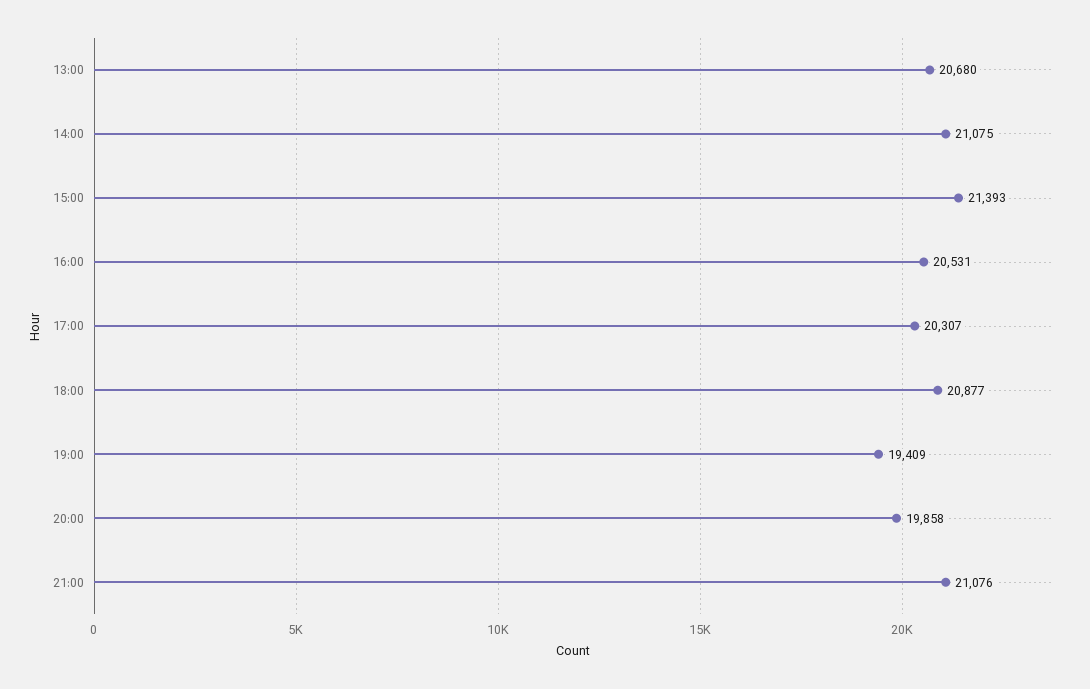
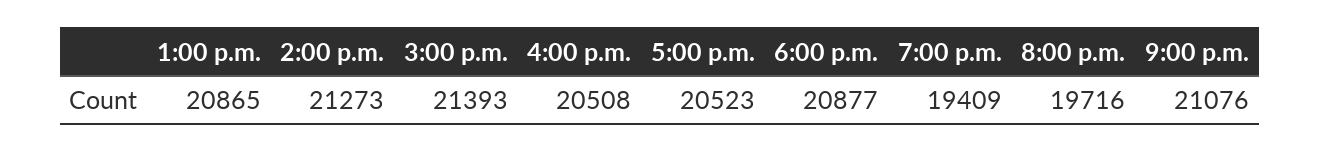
13:00: 20680 -> 20865
14:00: 21075 -> 21273
16:00: 20531 -> 20508
17:00: 20307 -> 20523
20:00: 19858 -> 19716

